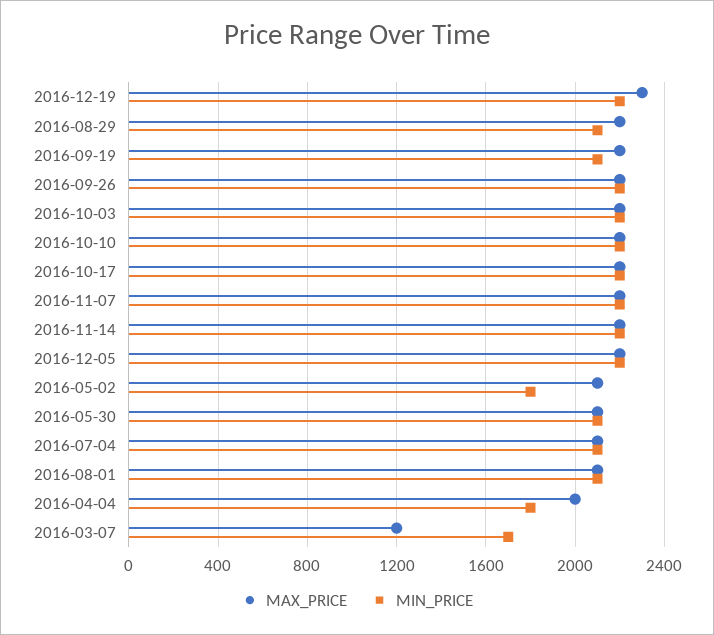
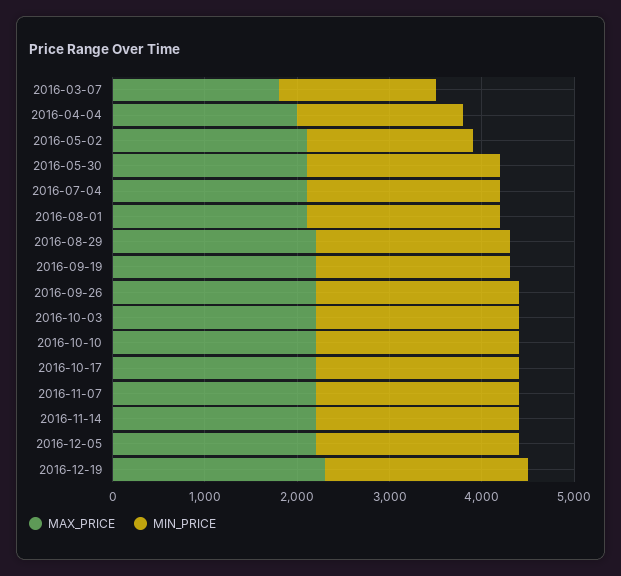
MAX_PRICE, 2016-03-07: 1200 -> 1800

